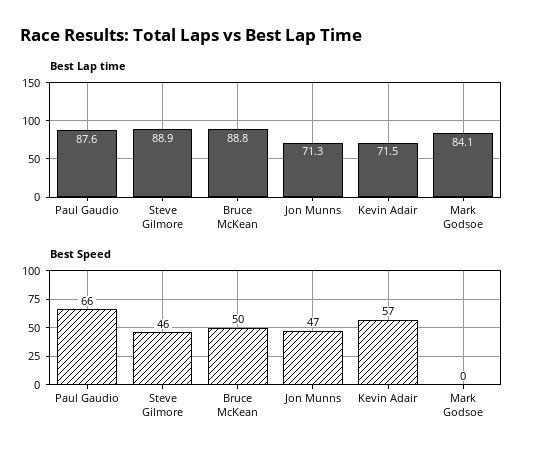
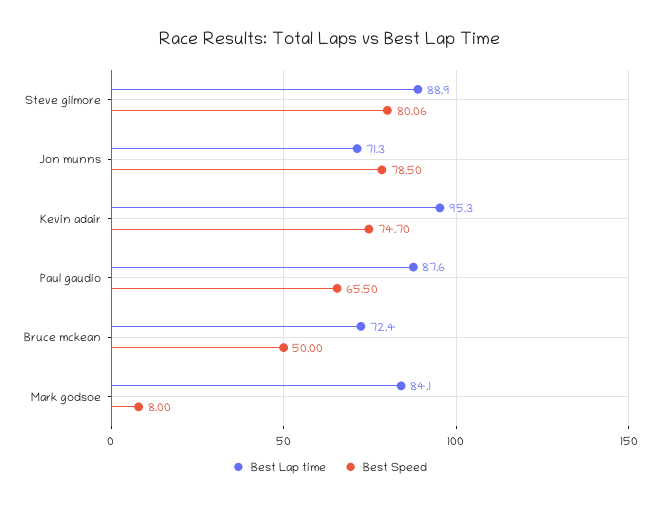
Best Lap time, Bruce McKean: 88.8 -> 72.4
Best Lap time, Kevin Adair: 71.5 -> 95.3
Best Speed, Steve Gilmore: 46 -> 80.06
Best Speed, Jon Munns: 47 -> 78.5
Best Speed, Kevin Adair: 57 -> 74.7
Best Speed, Mark Godsoe: 0 -> 8

